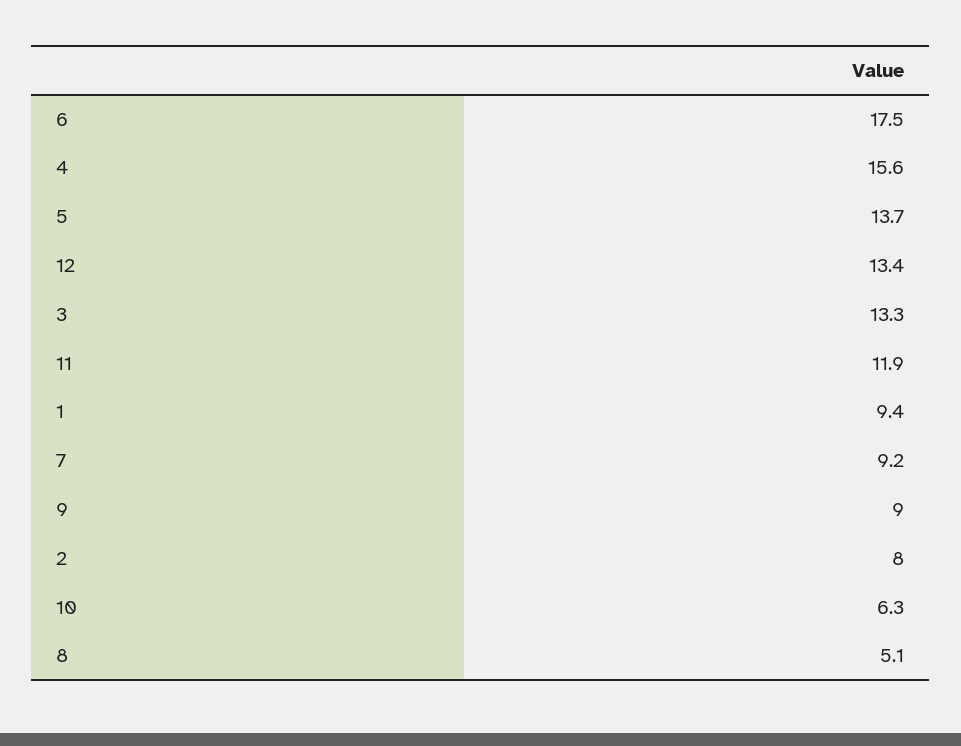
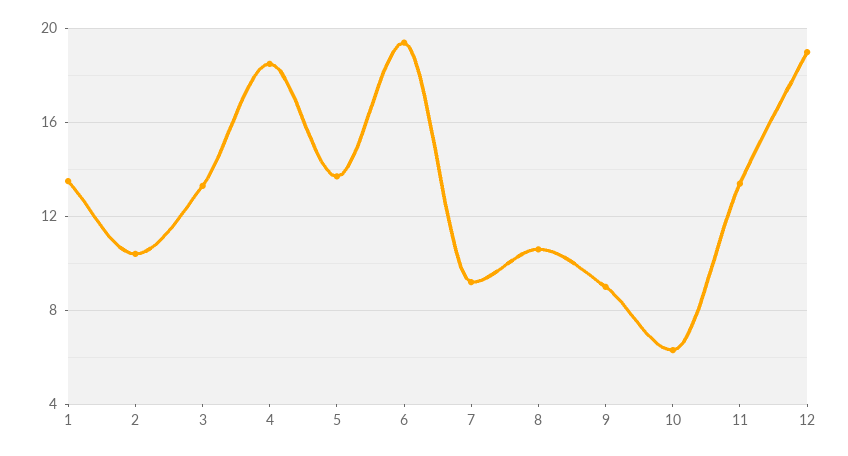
6: 17.5 -> 19.5
4: 15.6 -> 18.5
12: 13.4 -> 19
11: 11.9 -> 13.5
1: 9.4 -> 13.5
2: 8 -> 10.5
8: 5.1 -> 10.5

